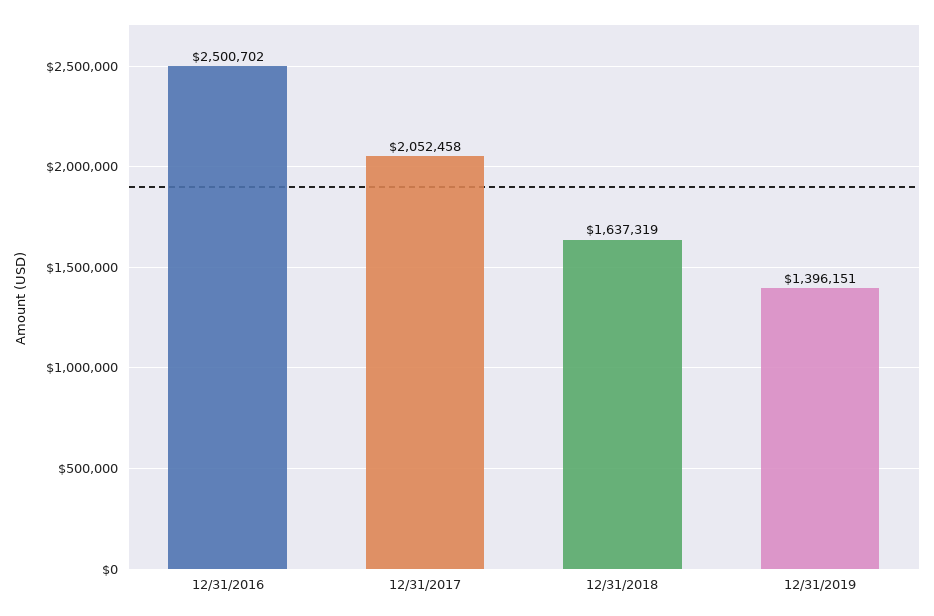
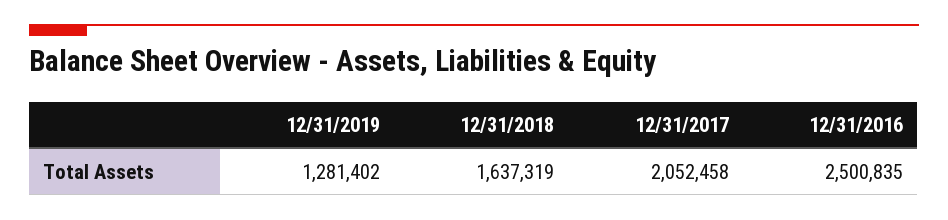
12/31/2016: 2500702 -> 2500835
12/31/2019: 1396151 -> 1281402

